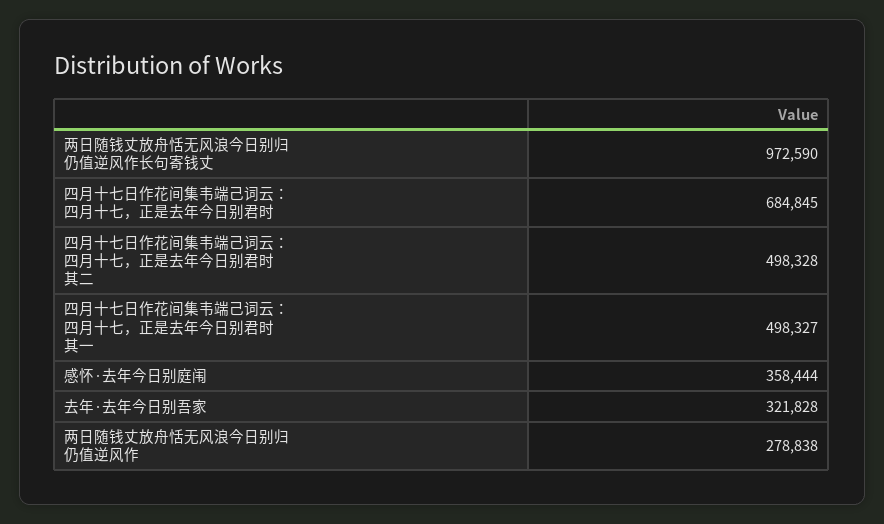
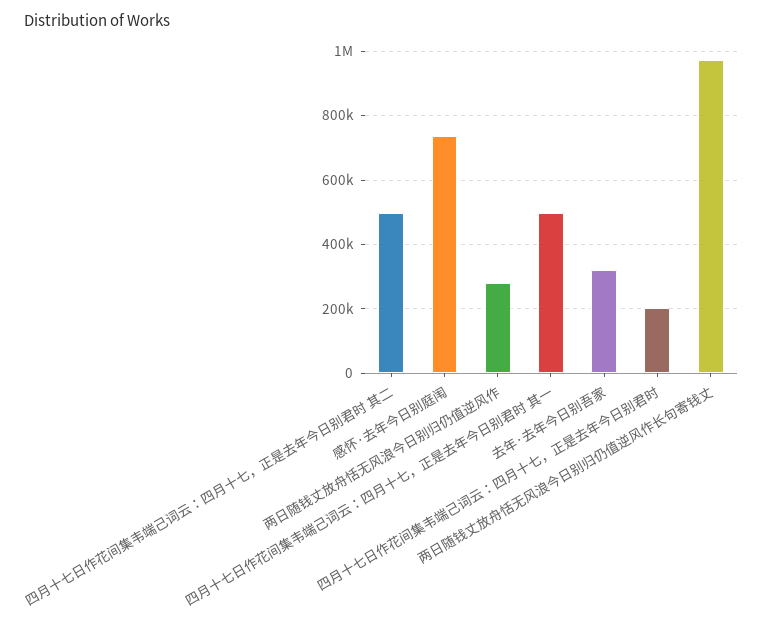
四月十七日作花间集韦端己词云：四月十七，正是去年今日别君时: 684845 -> 200000
感怀·去年今日别庭闱: 358444 -> 740000

